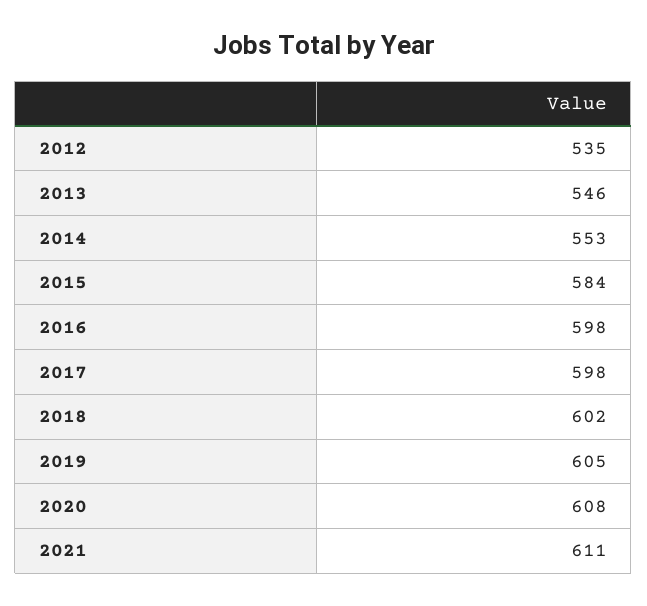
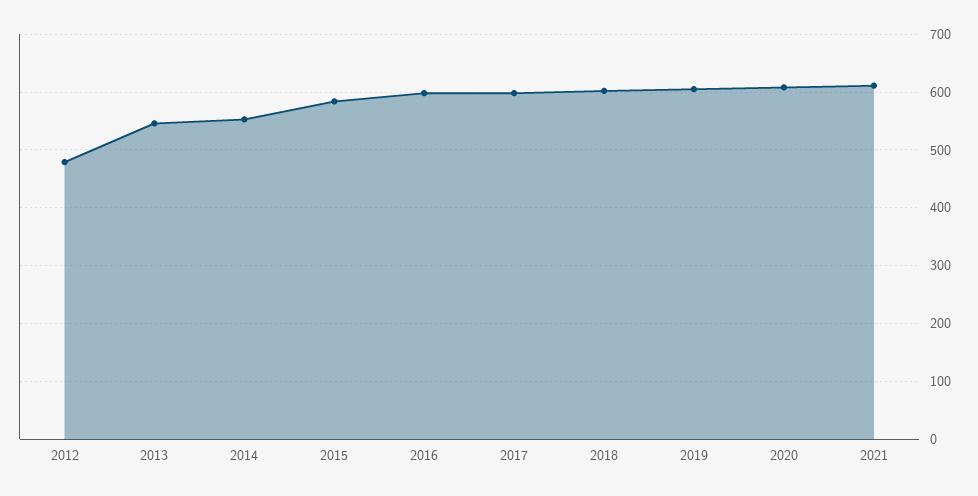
2012: 535 -> 480

